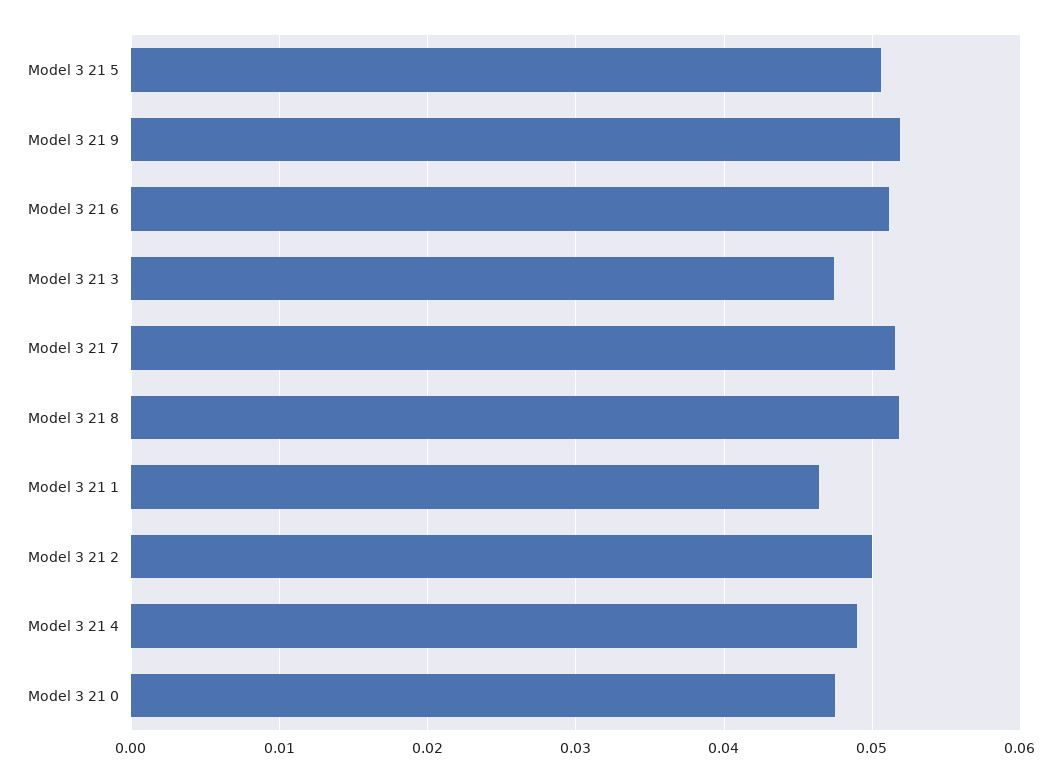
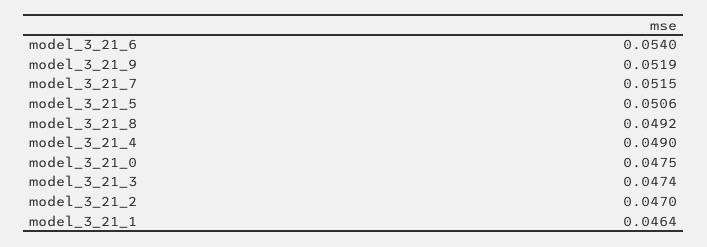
Model 3 21 6: 0.051 -> 0.054
Model 3 21 8: 0.052 -> 0.0492
Model 3 21 2: 0.05 -> 0.047

